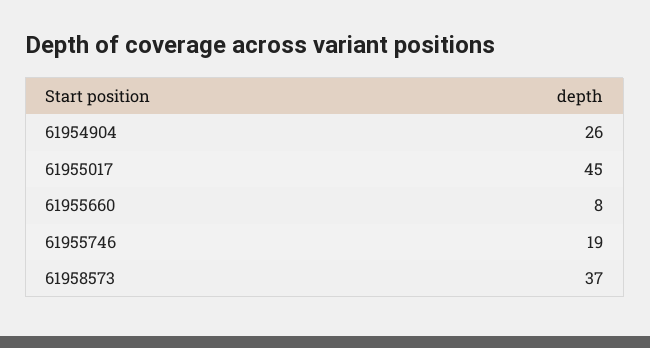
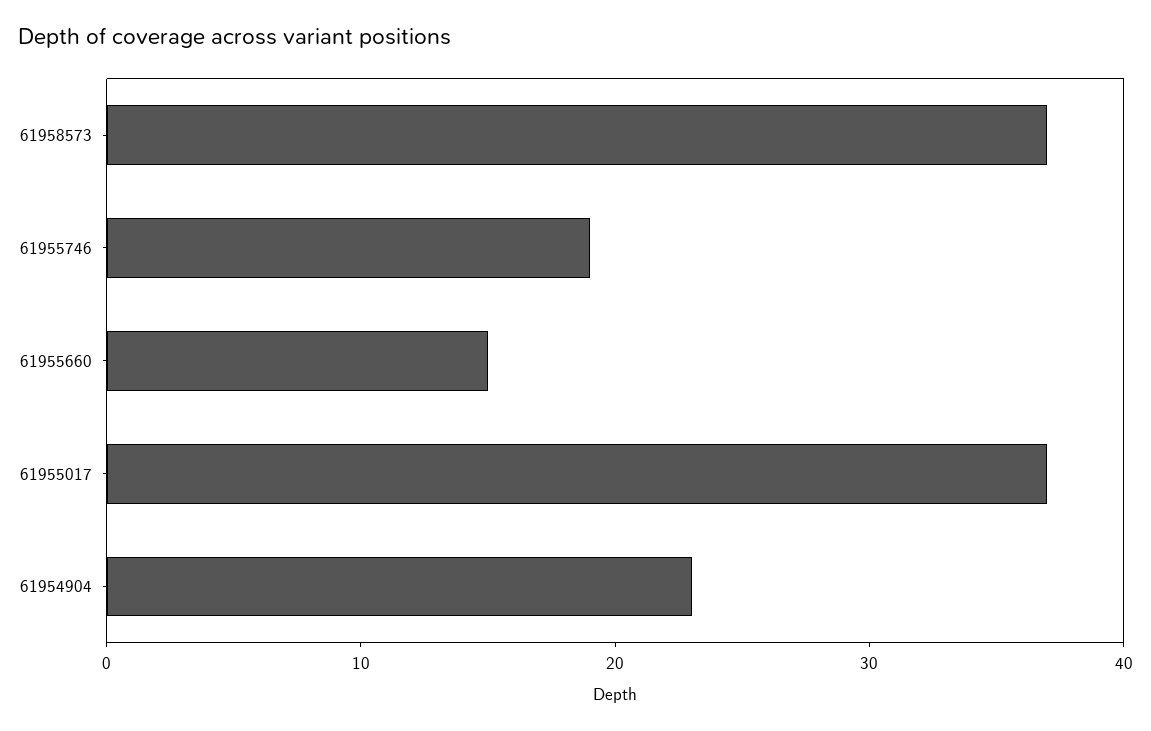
61954904: 26 -> 23
61955017: 45 -> 37
61955660: 8 -> 15

